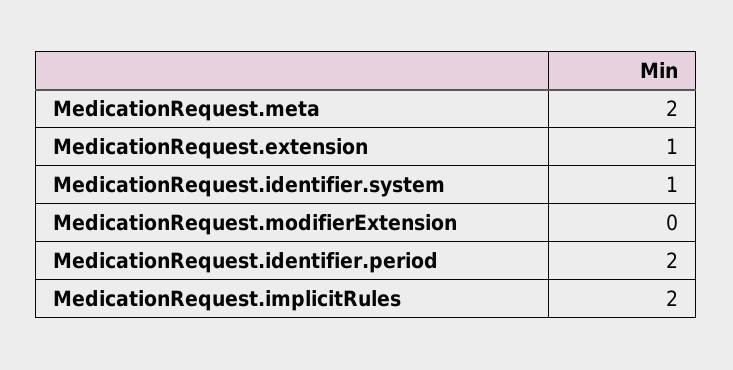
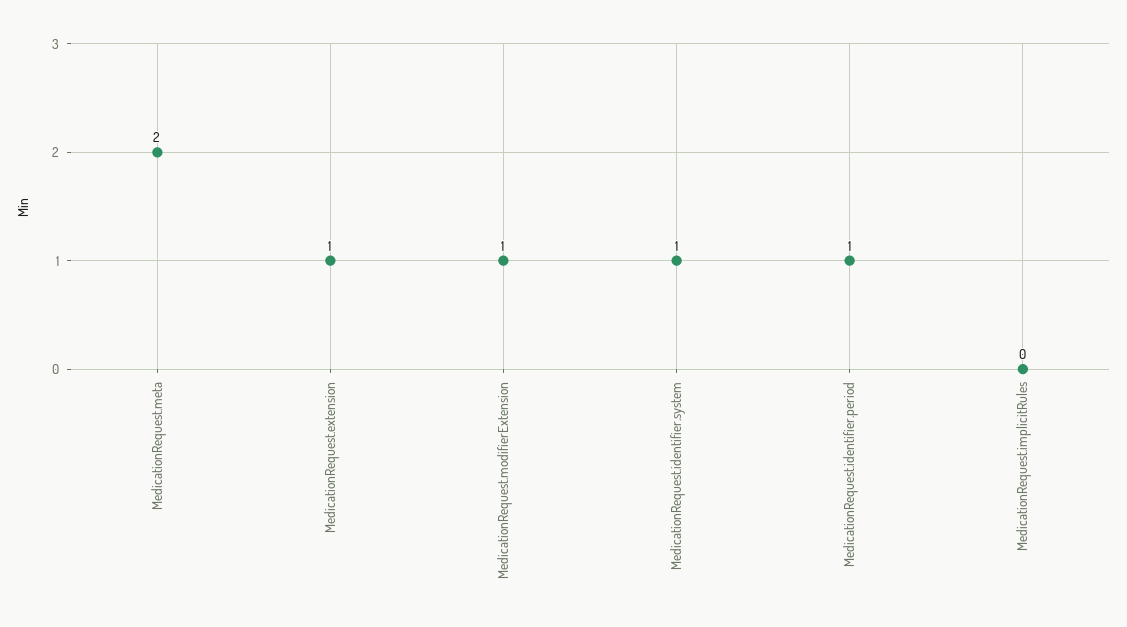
MedicationRequest.modifierExtension: 0 -> 1
MedicationRequest.identifier.period: 2 -> 1
MedicationRequest.implicitRules: 2 -> 0

